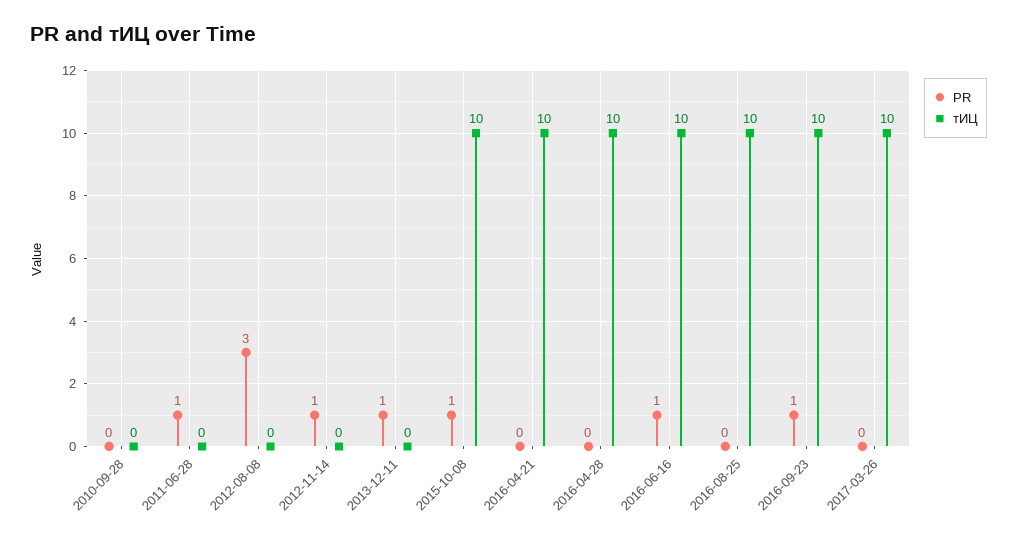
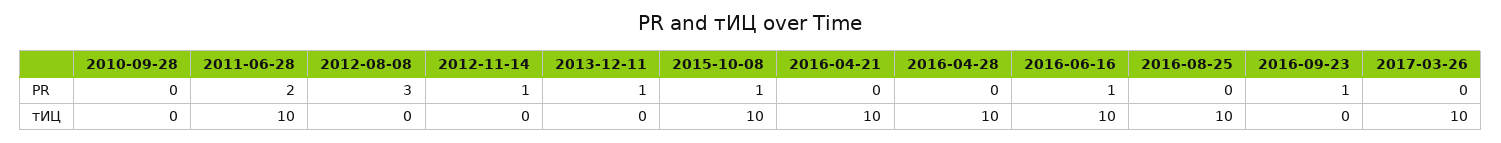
PR, 2011-06-28: 1 -> 2
тИЦ, 2011-06-28: 0 -> 10
тИЦ, 2016-09-23: 10 -> 0

